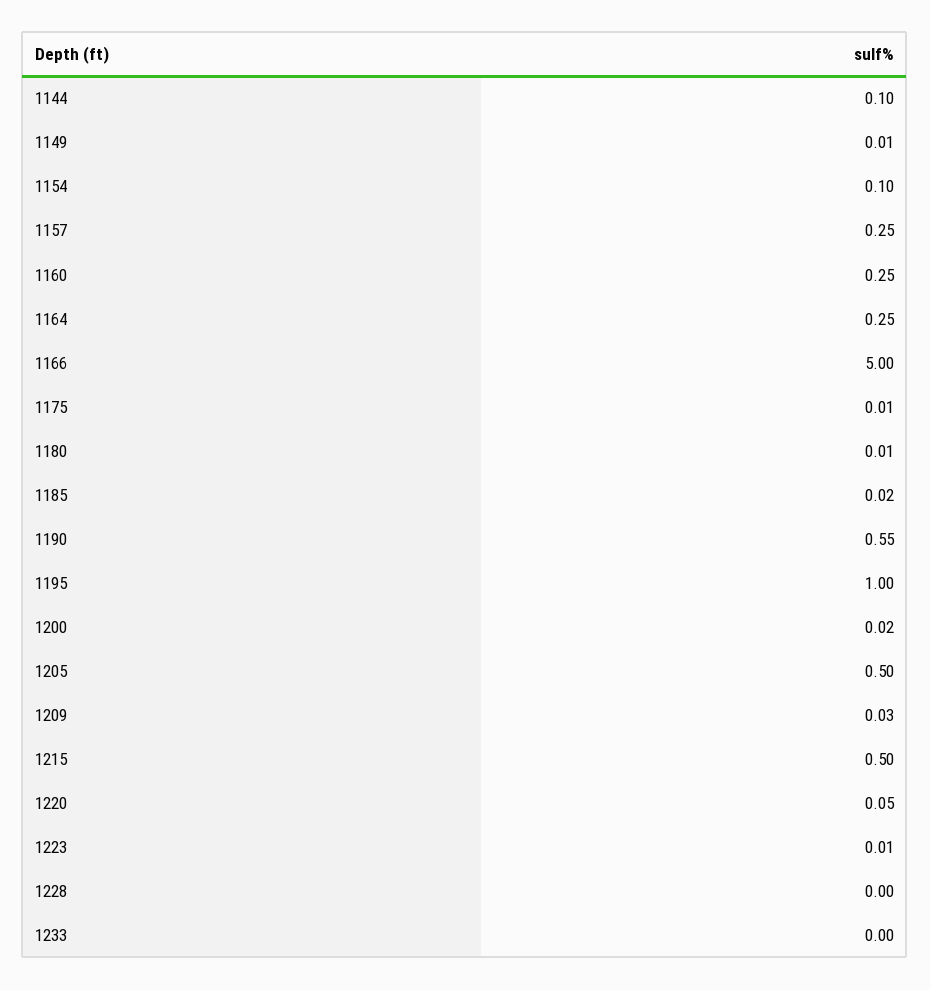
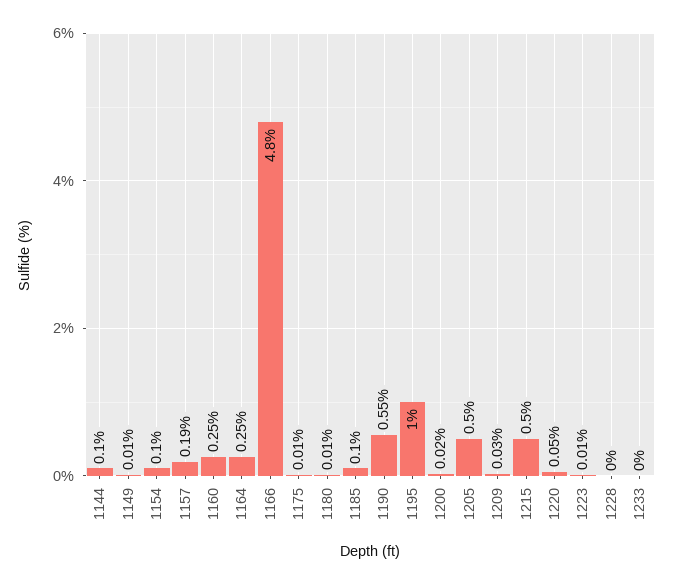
1157: 0.25 -> 0.19
1166: 5 -> 4.8
1185: 0.02 -> 0.1

